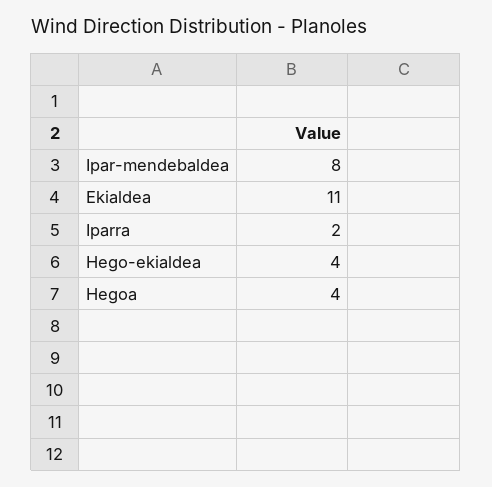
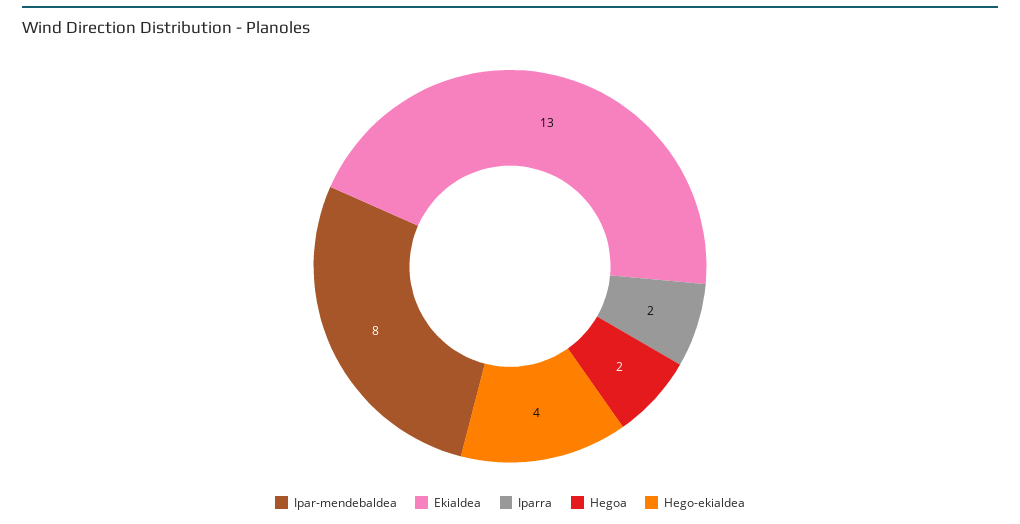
Ekialdea: 11 -> 13
Hegoa: 4 -> 2

